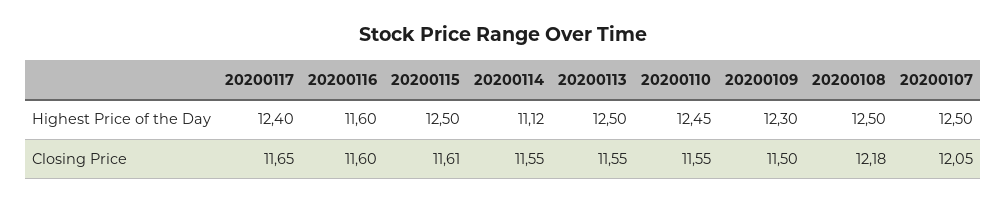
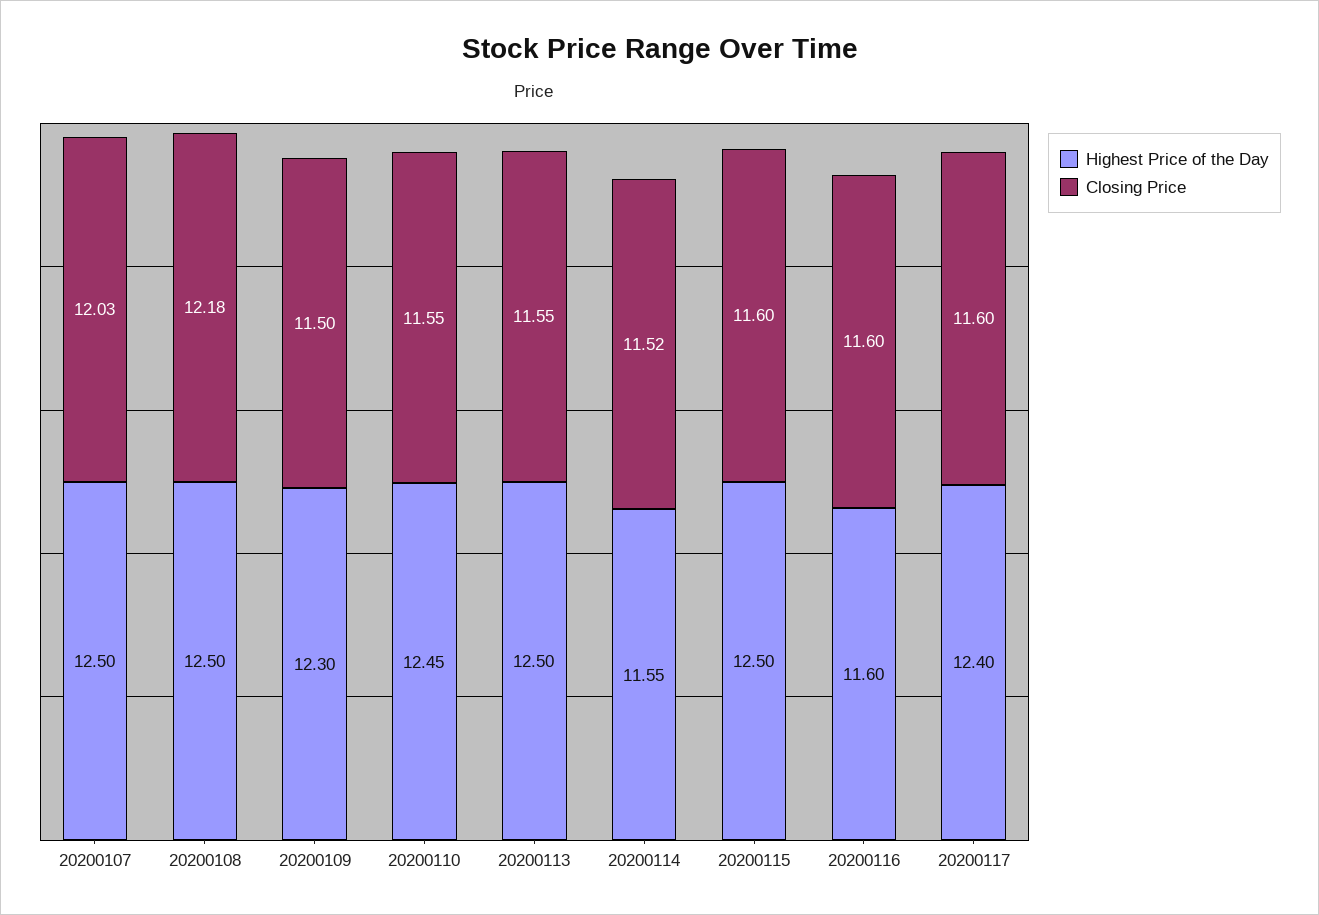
Highest Price of the Day, 20200114: 11.12 -> 11.55
Closing Price, 20200117: 11.65 -> 11.6
Closing Price, 20200115: 11.61 -> 11.6
Closing Price, 20200114: 11.55 -> 11.52
Closing Price, 20200107: 12.05 -> 12.03

